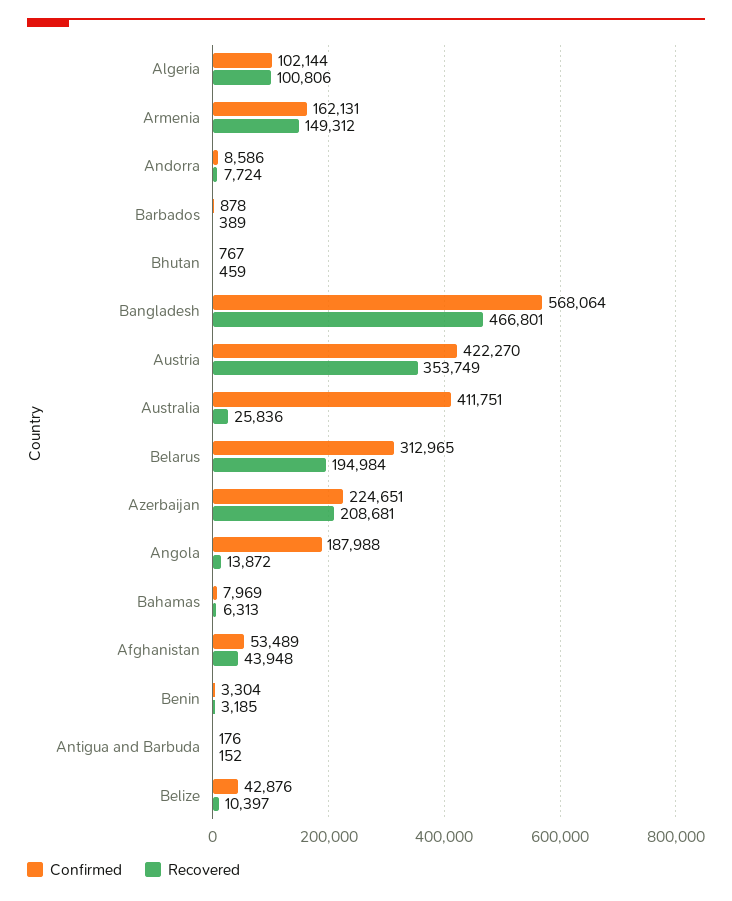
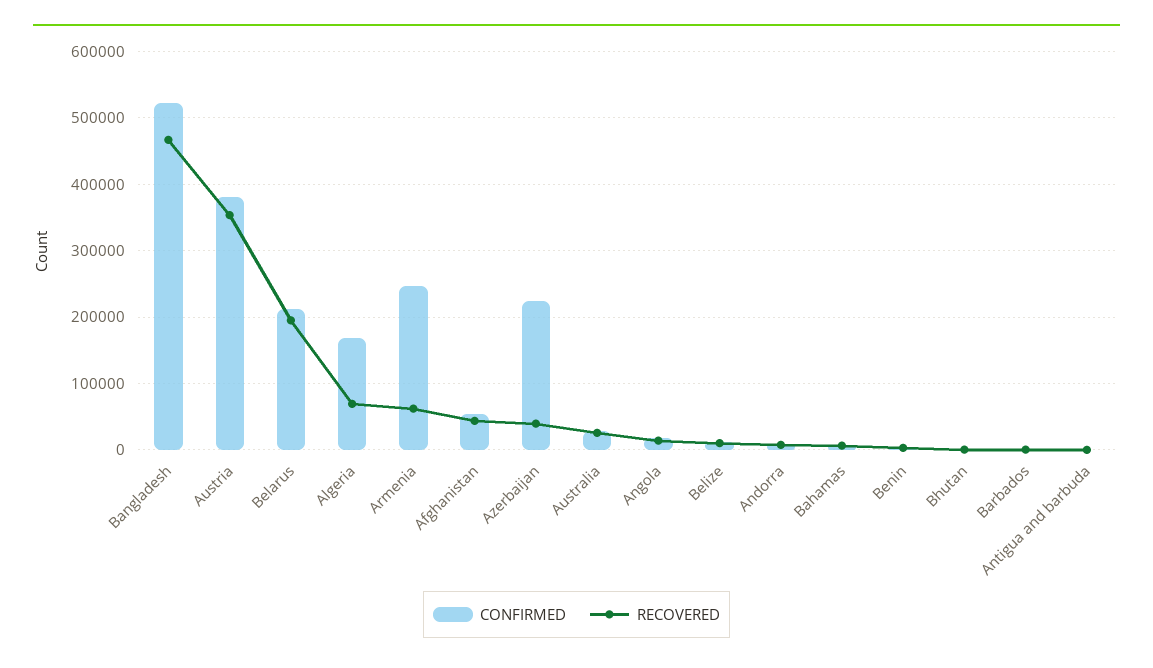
Confirmed, Algeria: 102144 -> 170000
Recovered, Algeria: 100806 -> 70000
Confirmed, Armenia: 162131 -> 250000
Recovered, Armenia: 149312 -> 60000
Confirmed, Bangladesh: 568064 -> 520000
Confirmed, Austria: 422270 -> 380000
Confirmed, Australia: 411751 -> 30000
Confirmed, Belarus: 312965 -> 210000
Recovered, Azerbaijan: 208681 -> 40000
Confirmed, Angola: 187988 -> 20000
Confirmed, Belize: 42876 -> 10000

